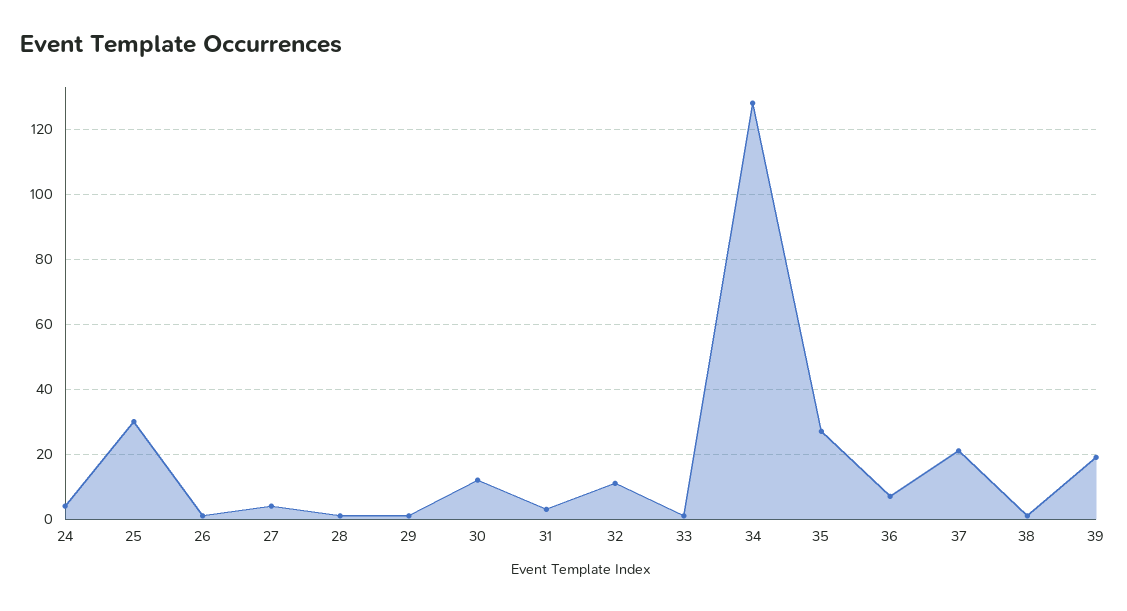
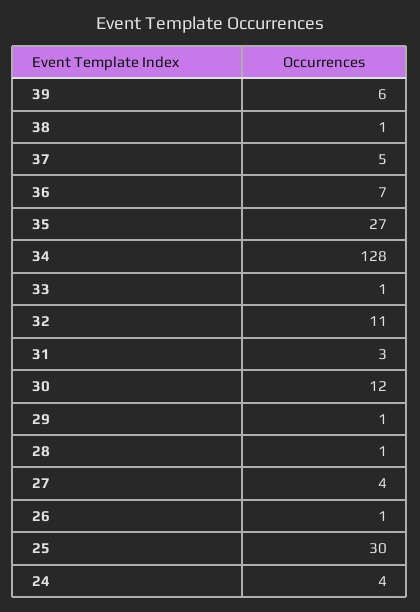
37: 20 -> 5
39: 20 -> 6

